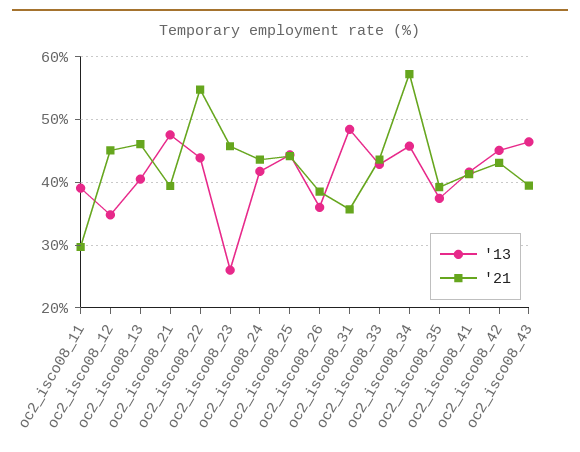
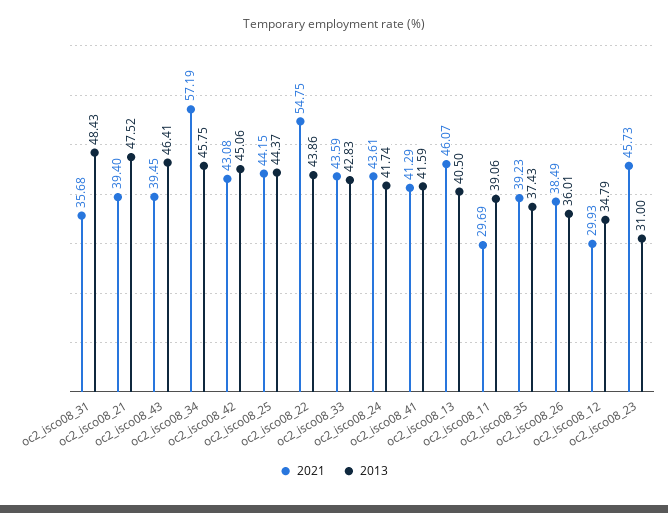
'21, oc2_isco08_12: 45 -> 29.93
'13, oc2_isco08_23: 26 -> 31

